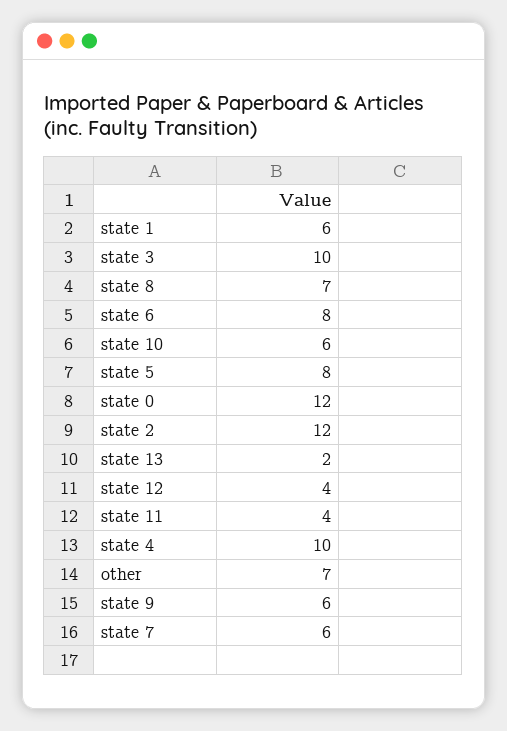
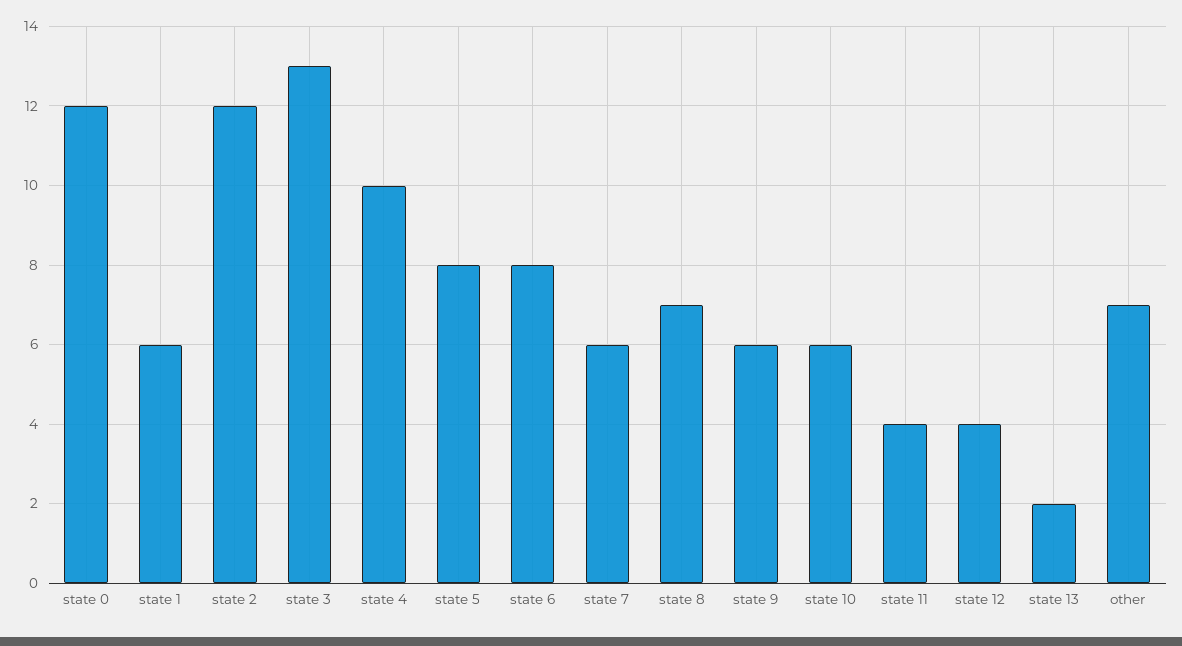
state 3: 10 -> 13

